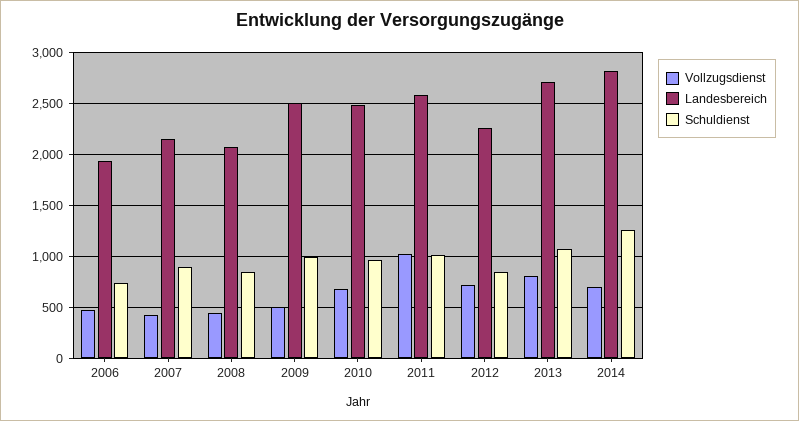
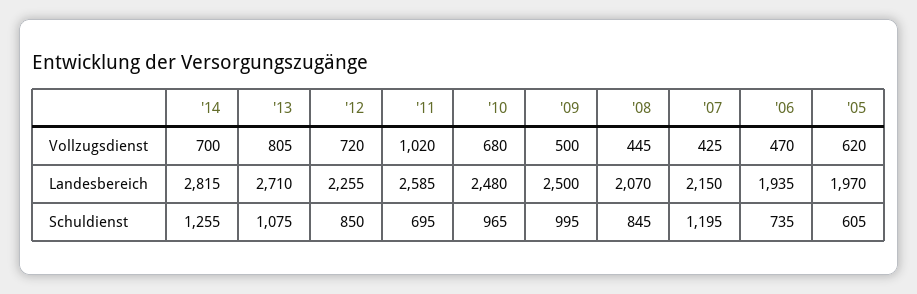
Schuldienst, 2007: 900 -> 1195
Schuldienst, 2011: 1000 -> 695
Vollzugsdienst, '05: none -> 620
Landesbereich, '05: none -> 1970
Schuldienst, '05: none -> 605

